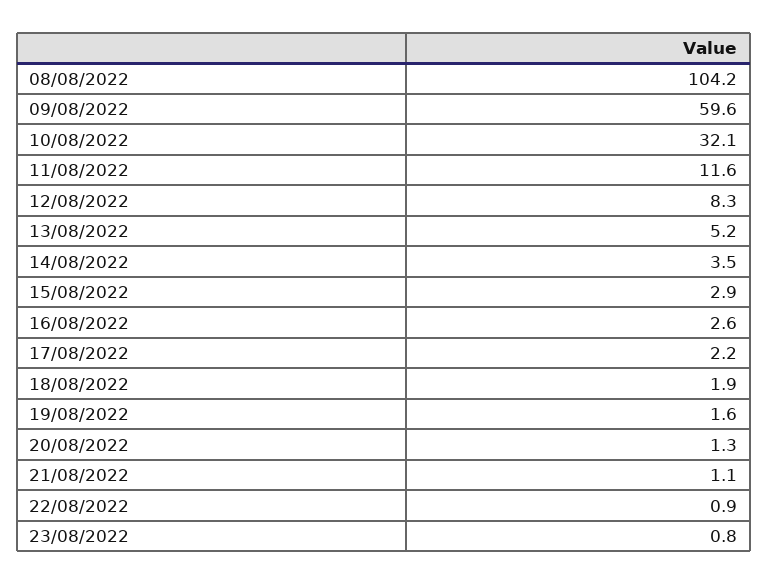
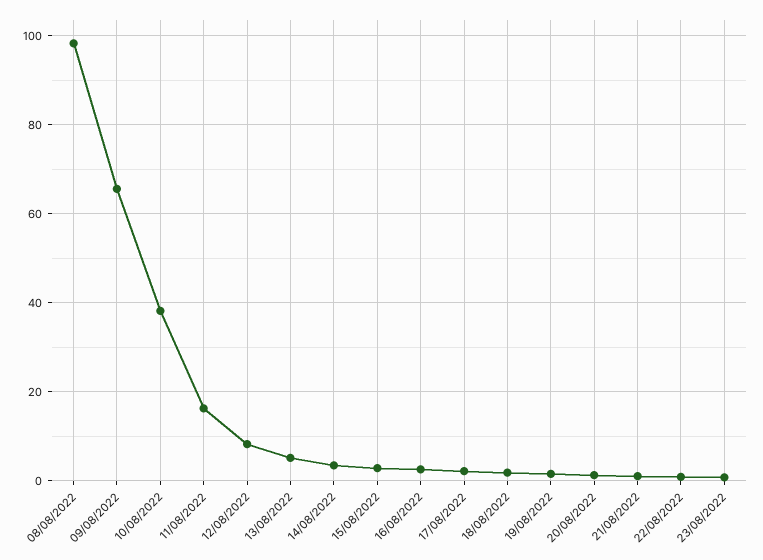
08/08/2022: 104.2 -> 98
09/08/2022: 59.6 -> 66
10/08/2022: 32.1 -> 38
11/08/2022: 11.6 -> 16

